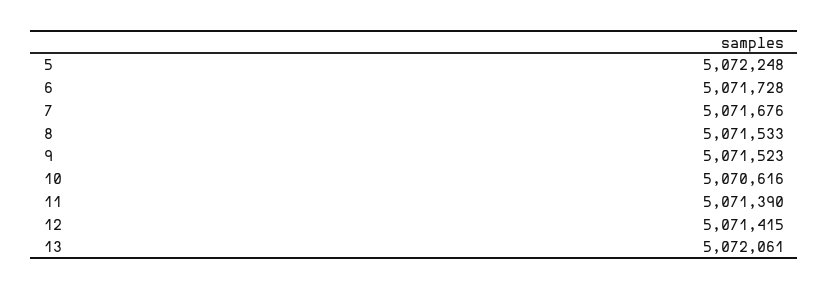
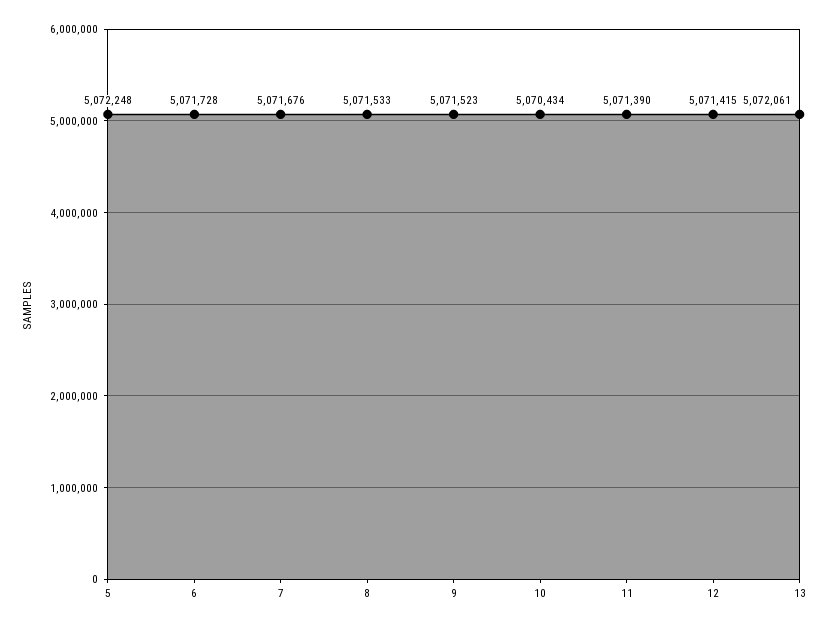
10: 5070616 -> 5070434

